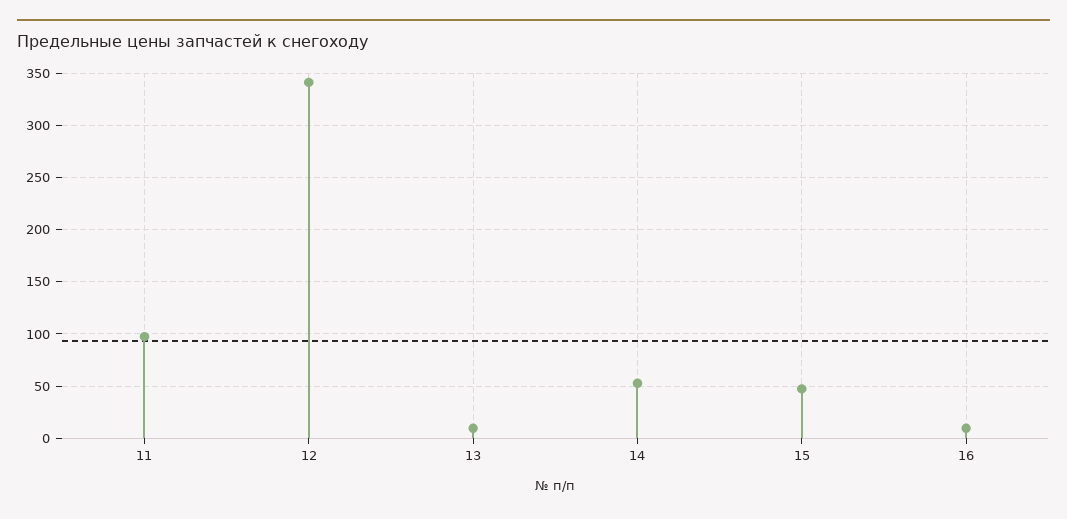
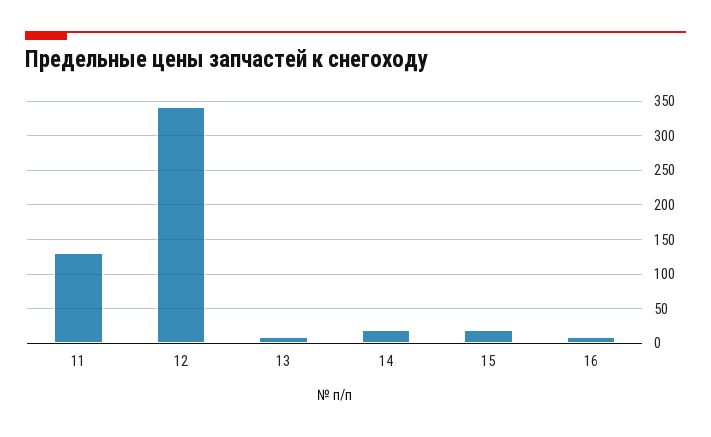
11: 100 -> 130
14: 50 -> 20
15: 50 -> 20

